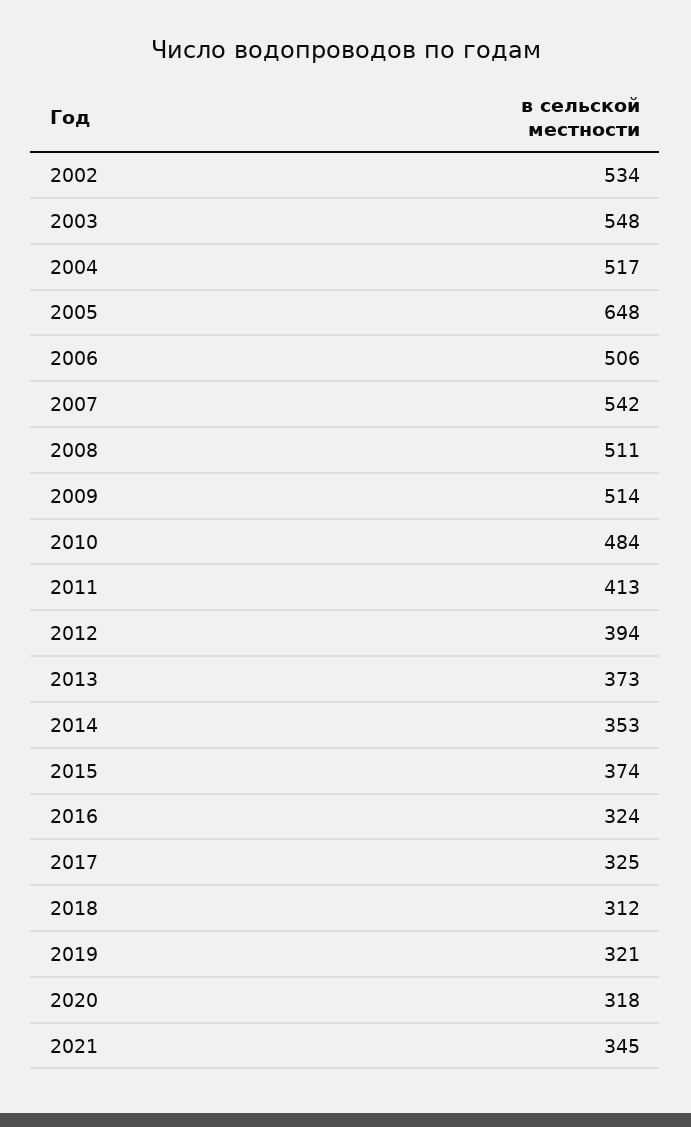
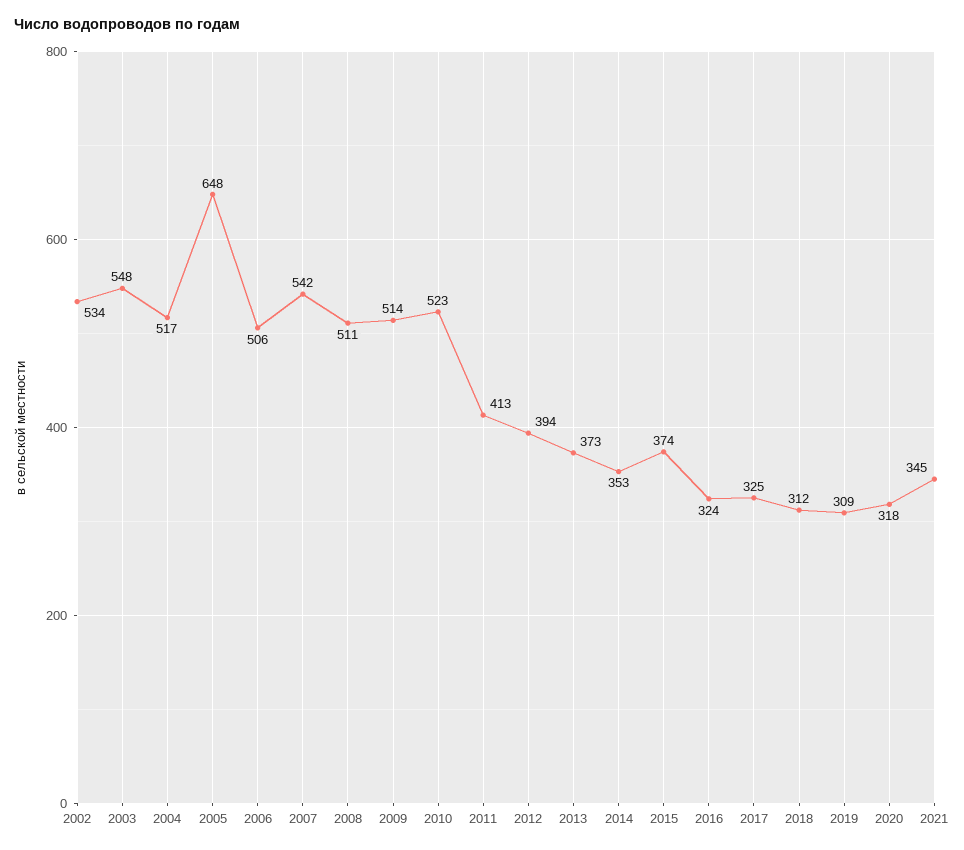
2010: 484 -> 523
2019: 321 -> 309

